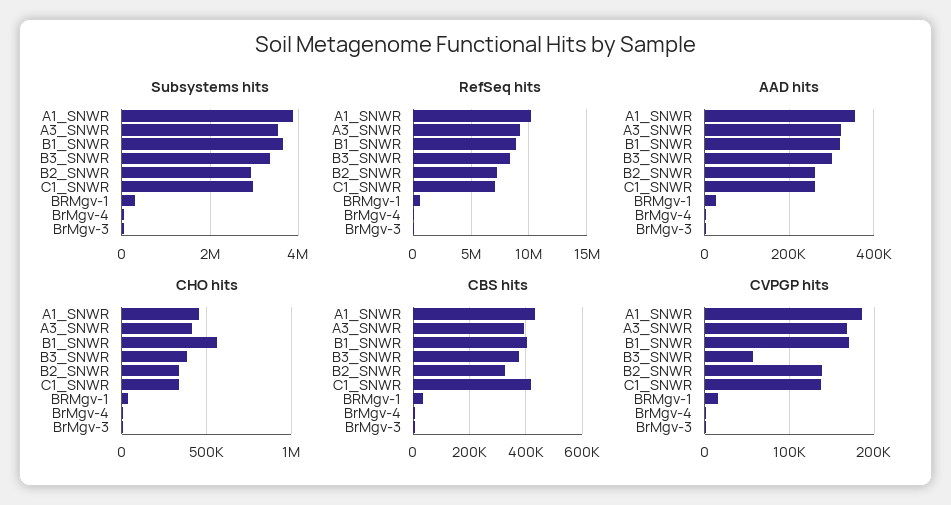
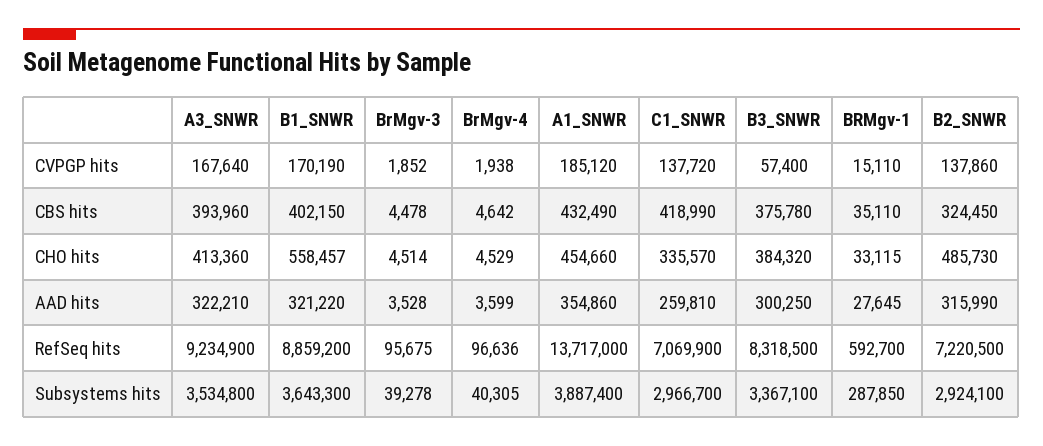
RefSeq hits, A1_SNWR: 10000000 -> 13717000
AAD hits, B2_SNWR: 260000 -> 315990
CHO hits, B2_SNWR: 350000 -> 485730

